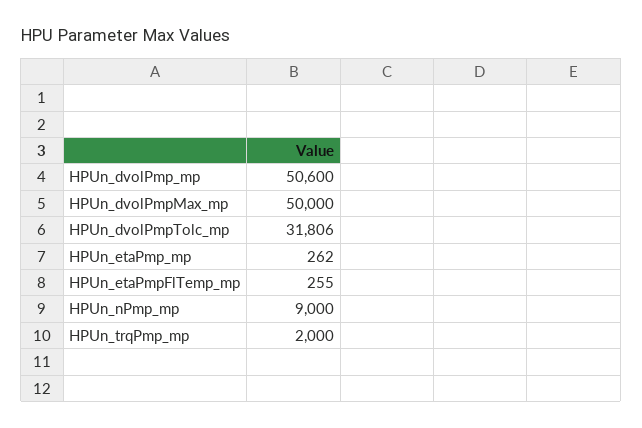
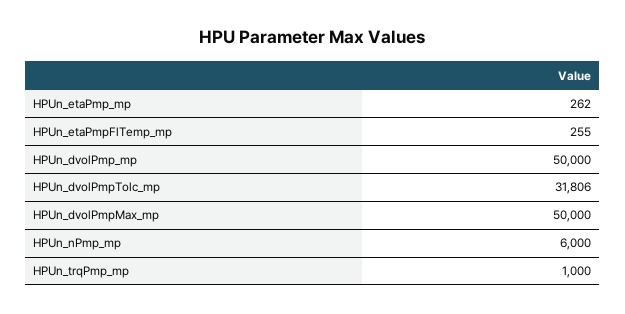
HPUn_dvolPmp_mp: 50600 -> 50000
HPUn_nPmp_mp: 9000 -> 6000
HPUn_trqPmp_mp: 2000 -> 1000

